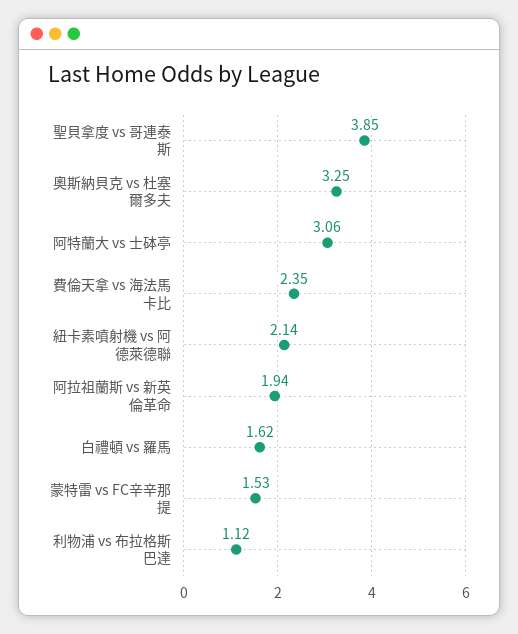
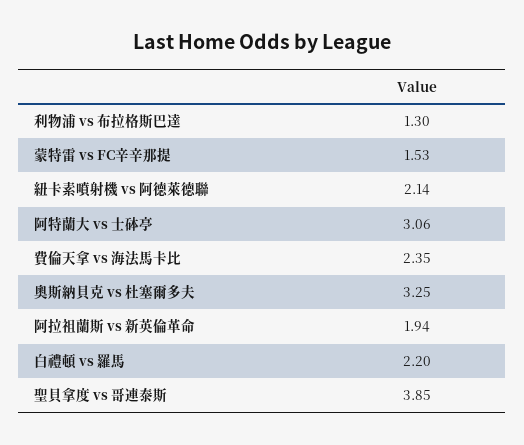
白禮頓 vs 羅馬: 1.62 -> 2.2
利物浦 vs 布拉格斯巴達: 1.12 -> 1.3

